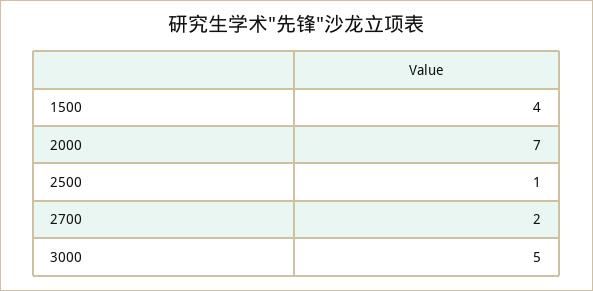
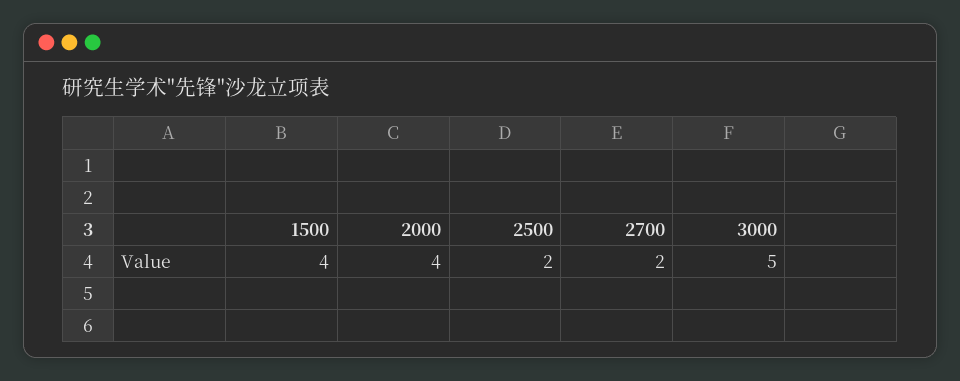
2000: 7 -> 4
2500: 1 -> 2

